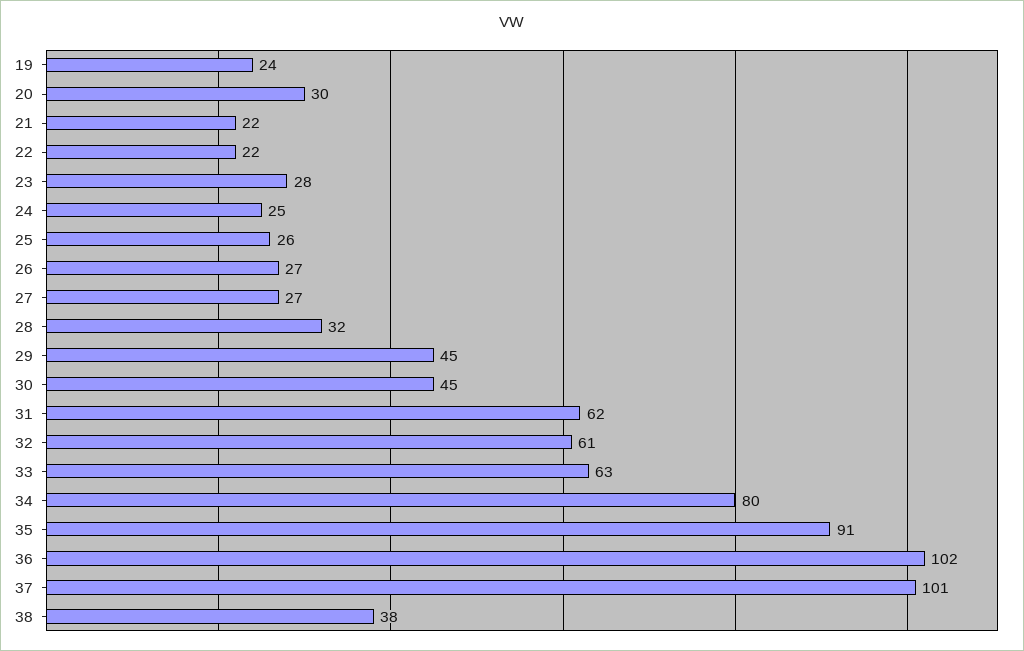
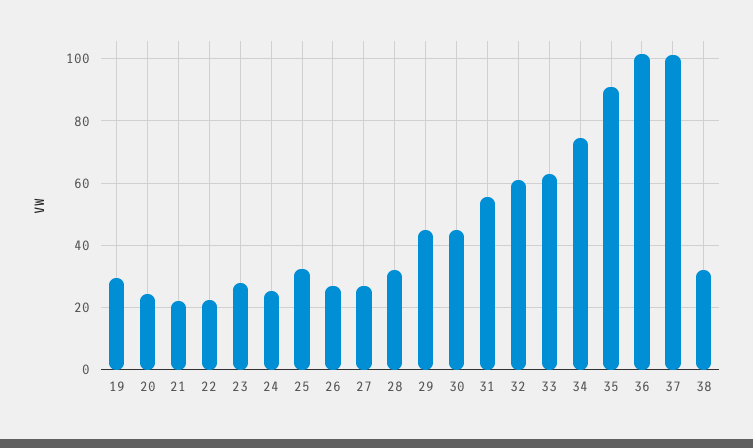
19: 24 -> 30
20: 30 -> 24
25: 26 -> 32
31: 62 -> 56
34: 80 -> 74
38: 38 -> 32

